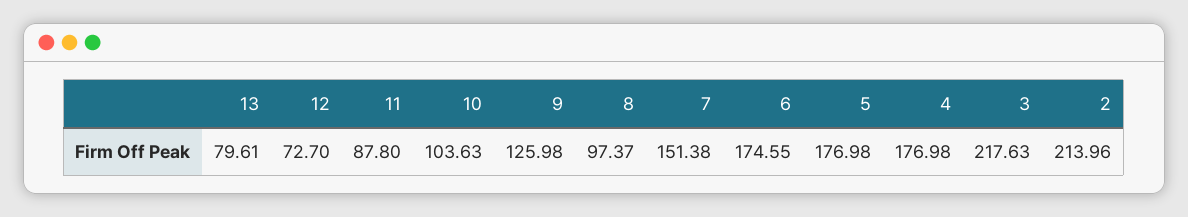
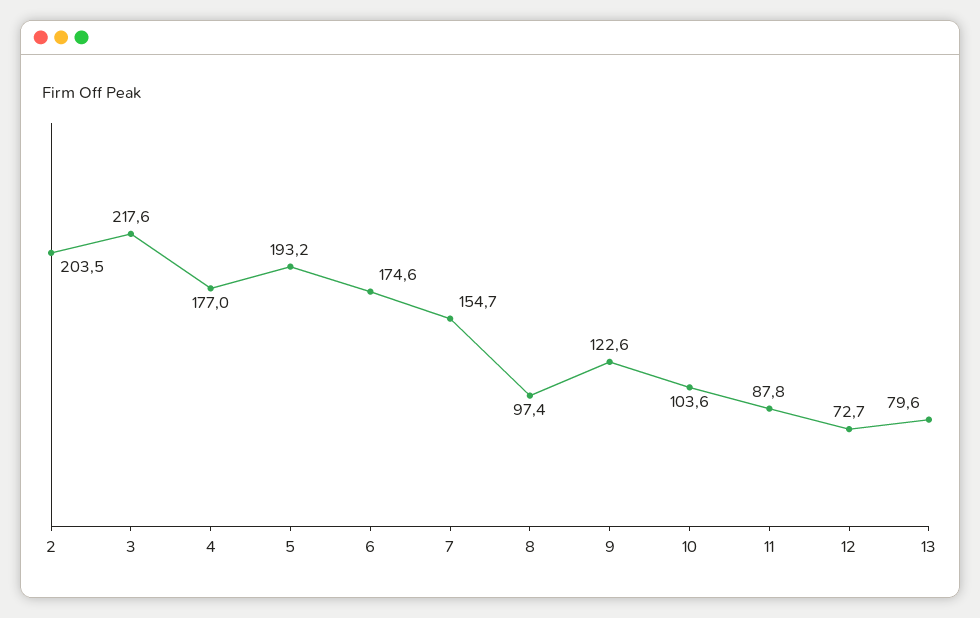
9: 125.98 -> 122.6
7: 151.38 -> 154.7
5: 176.98 -> 193.2
2: 213.96 -> 203.5

